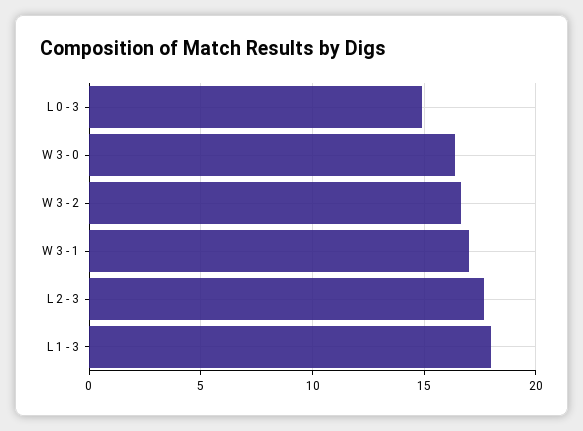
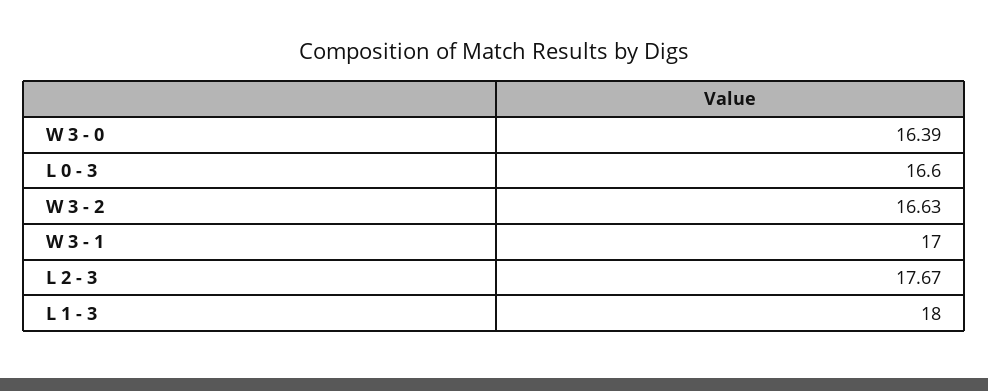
L 0 - 3: 15 -> 16.6

